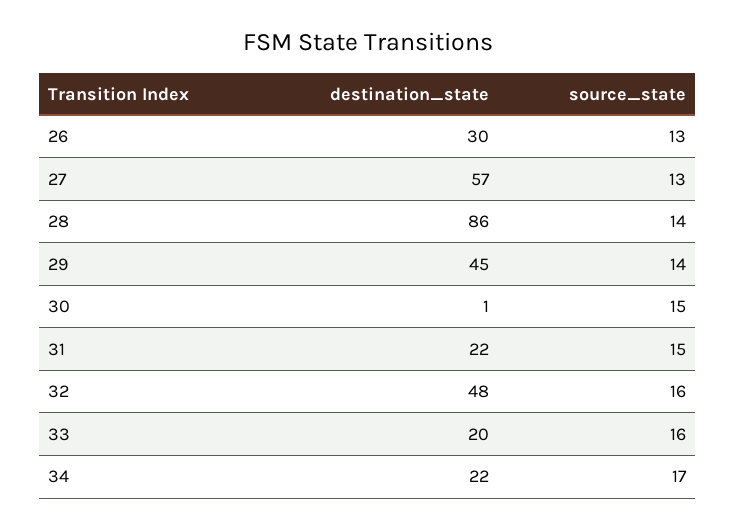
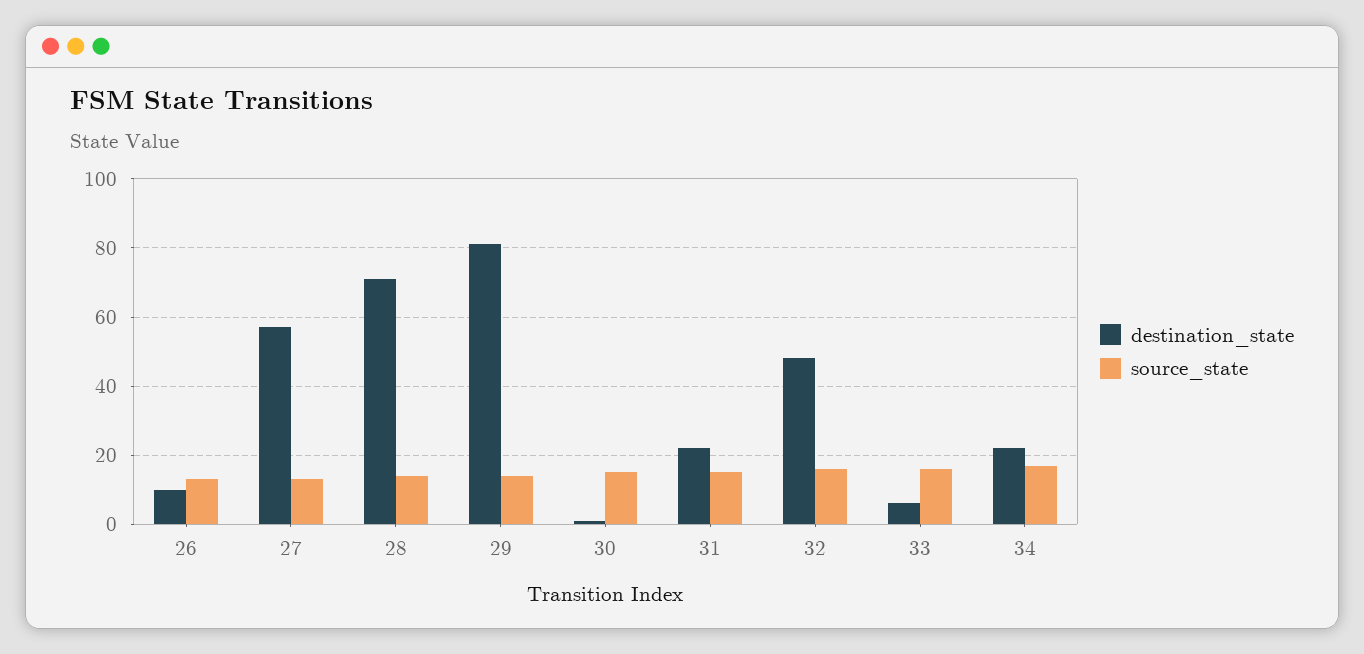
destination_state, 26: 30 -> 10
destination_state, 28: 86 -> 70
destination_state, 29: 45 -> 80
destination_state, 33: 20 -> 5

